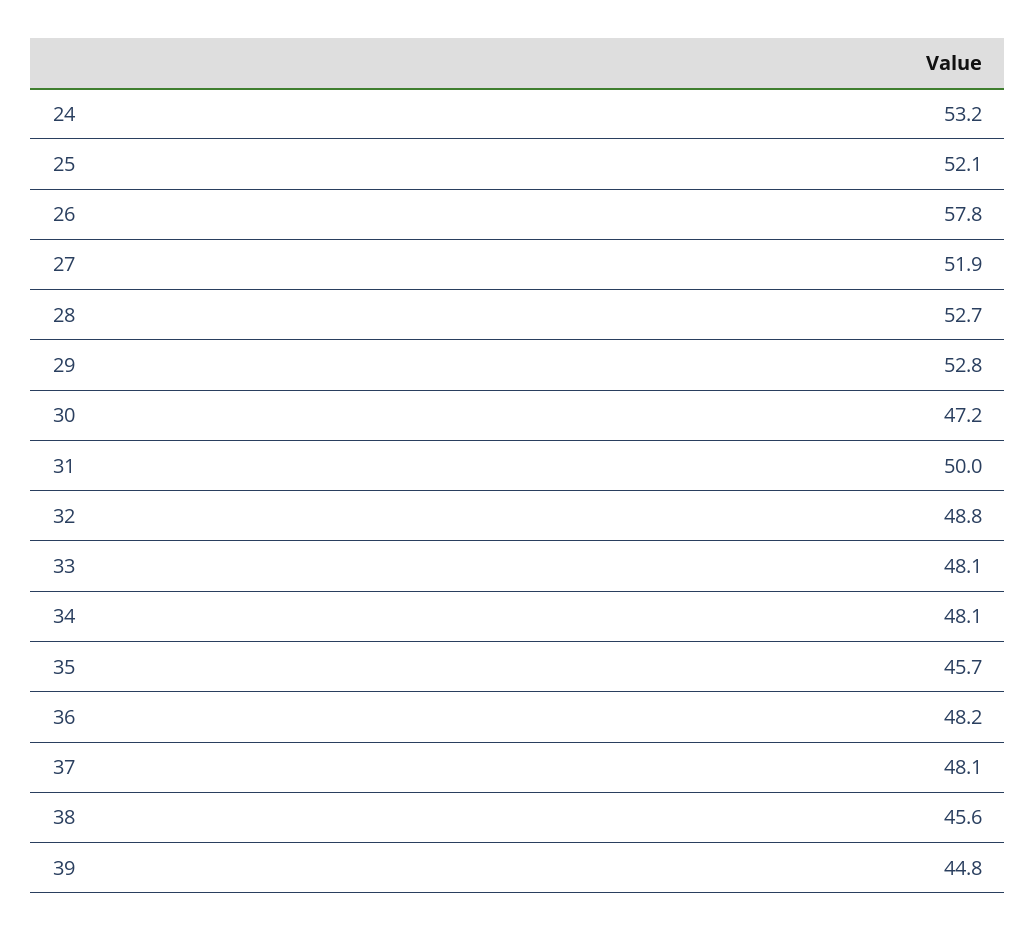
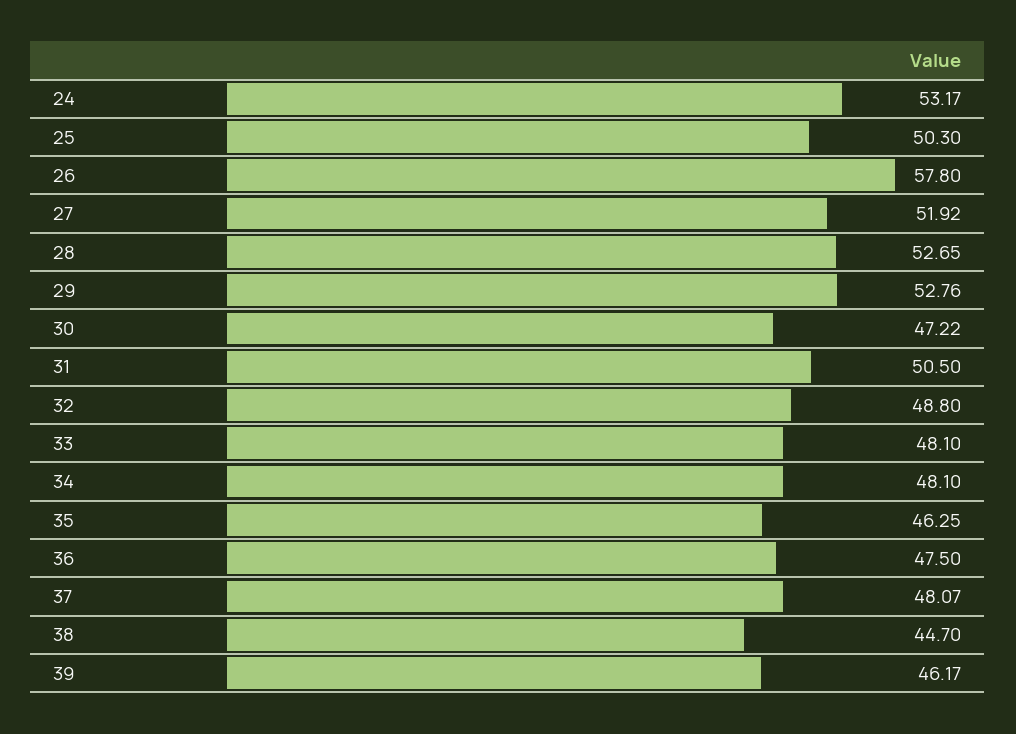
25: 52.1 -> 50.3
31: 50 -> 50.5
35: 45.7 -> 46.25
36: 48.2 -> 47.5
38: 45.6 -> 44.7
39: 44.8 -> 46.17

